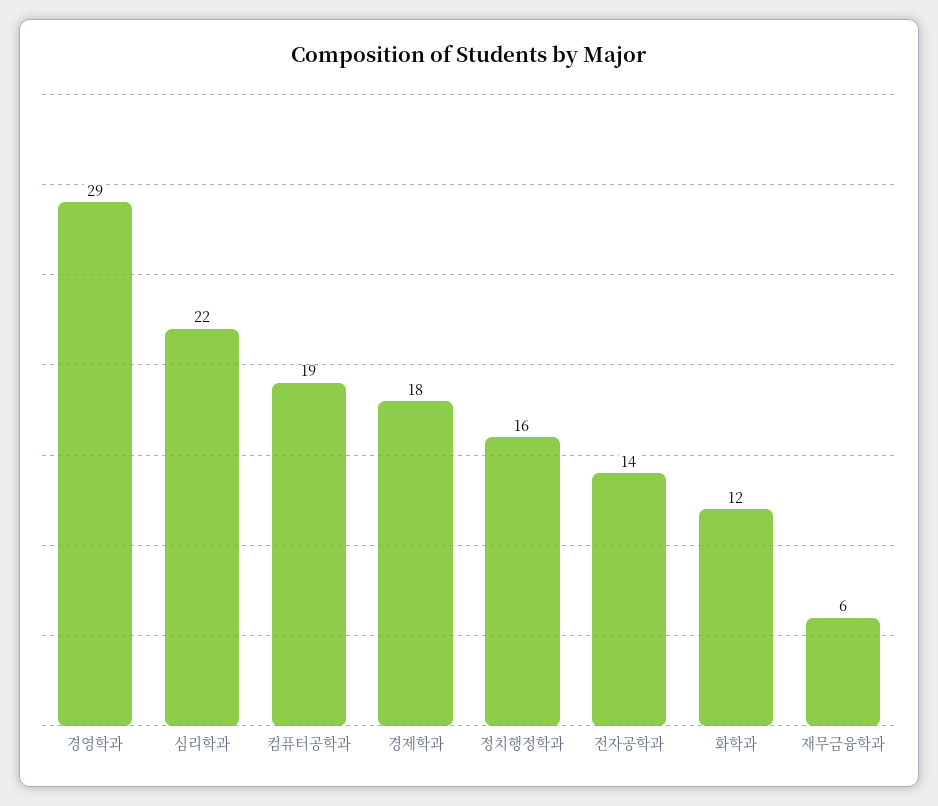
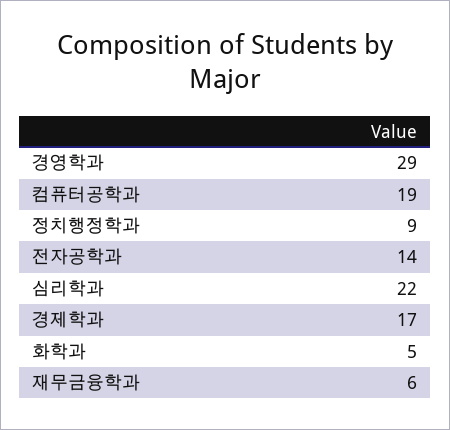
경제학과: 18 -> 17
정치행정학과: 16 -> 9
화학과: 12 -> 5

